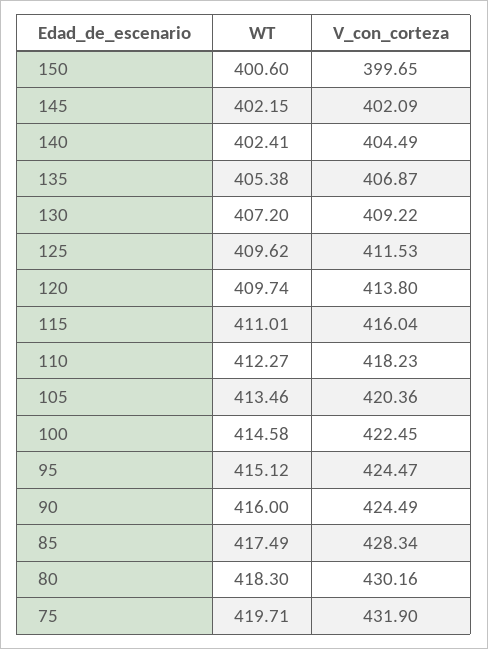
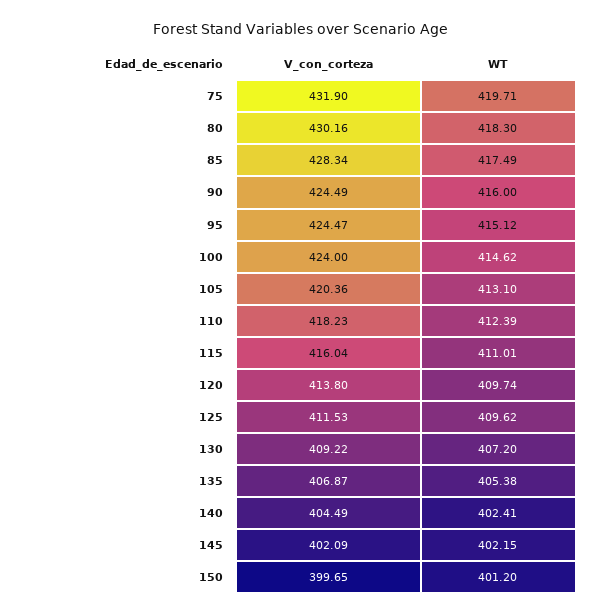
WT, 150: 400.6 -> 401.2
WT, 110: 412.27 -> 412.39
WT, 105: 413.46 -> 413.1
WT, 100: 414.58 -> 414.62
V_con_corteza, 100: 422.45 -> 424

